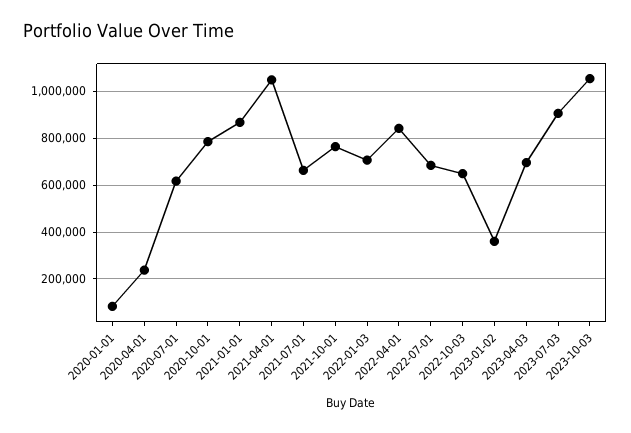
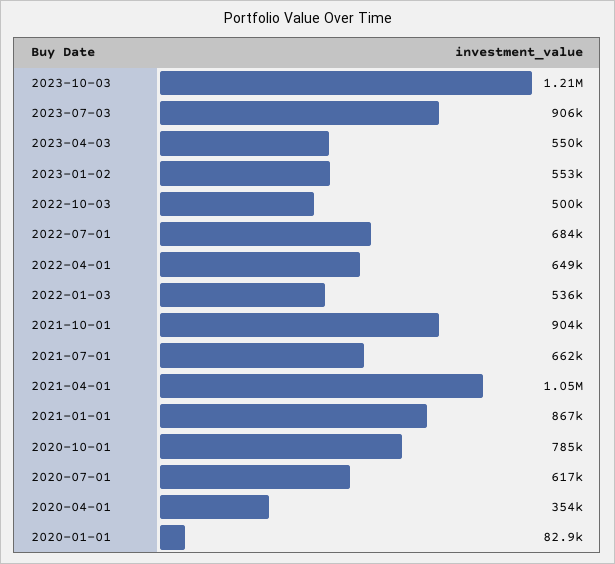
2020-04-01: 250000 -> 354000
2021-10-01: 750000 -> 904000
2022-01-03: 700000 -> 536000
2022-04-01: 850000 -> 649000
2022-10-03: 650000 -> 500000
2023-01-02: 350000 -> 553000
2023-04-03: 700000 -> 550000
2023-10-03: 1050000 -> 1210000

